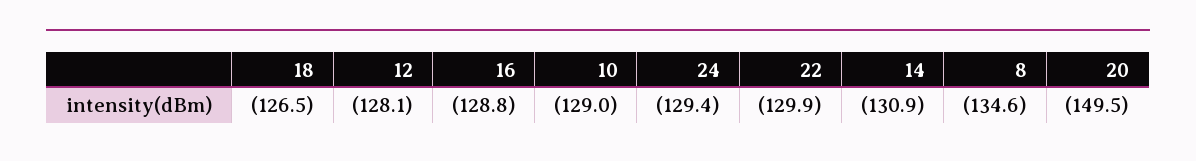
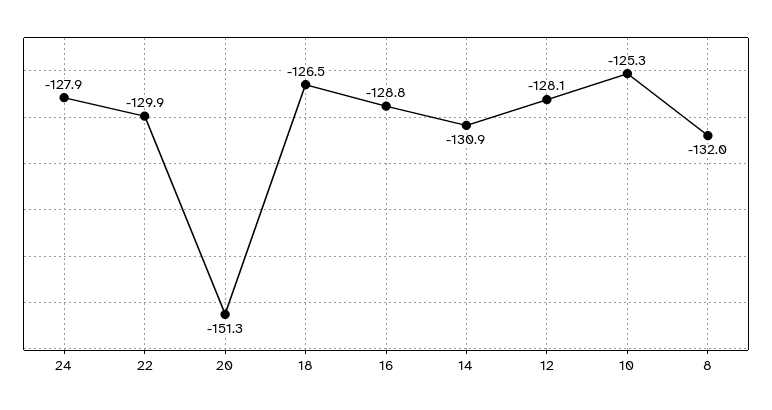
10: -129 -> -125.3
24: -129.4 -> -127.9
8: -134.6 -> -132
20: -149.5 -> -151.3

